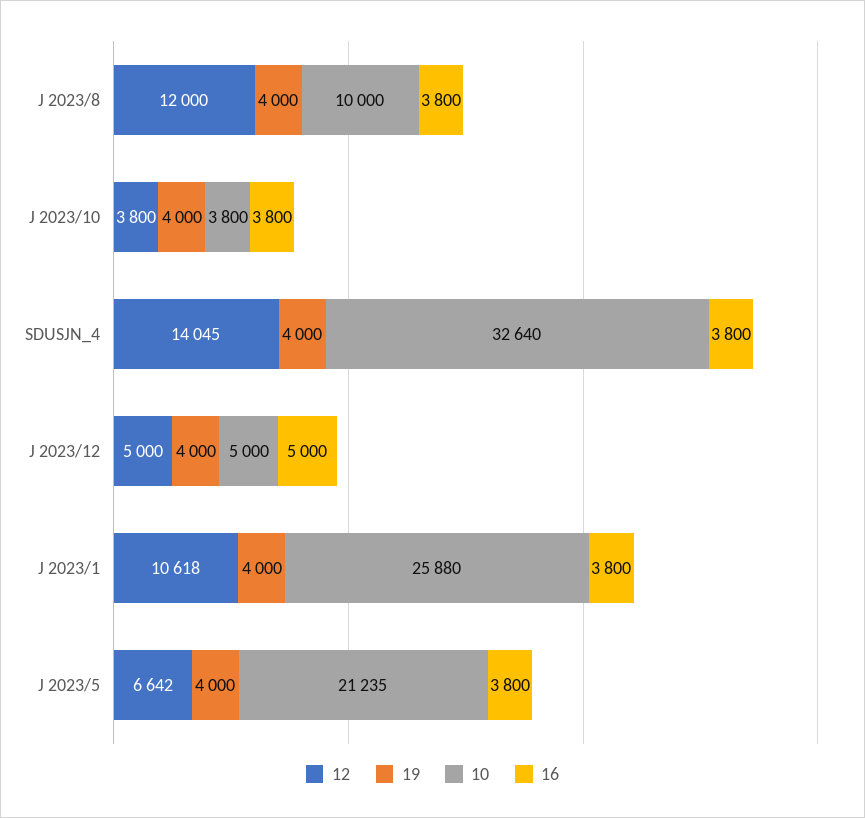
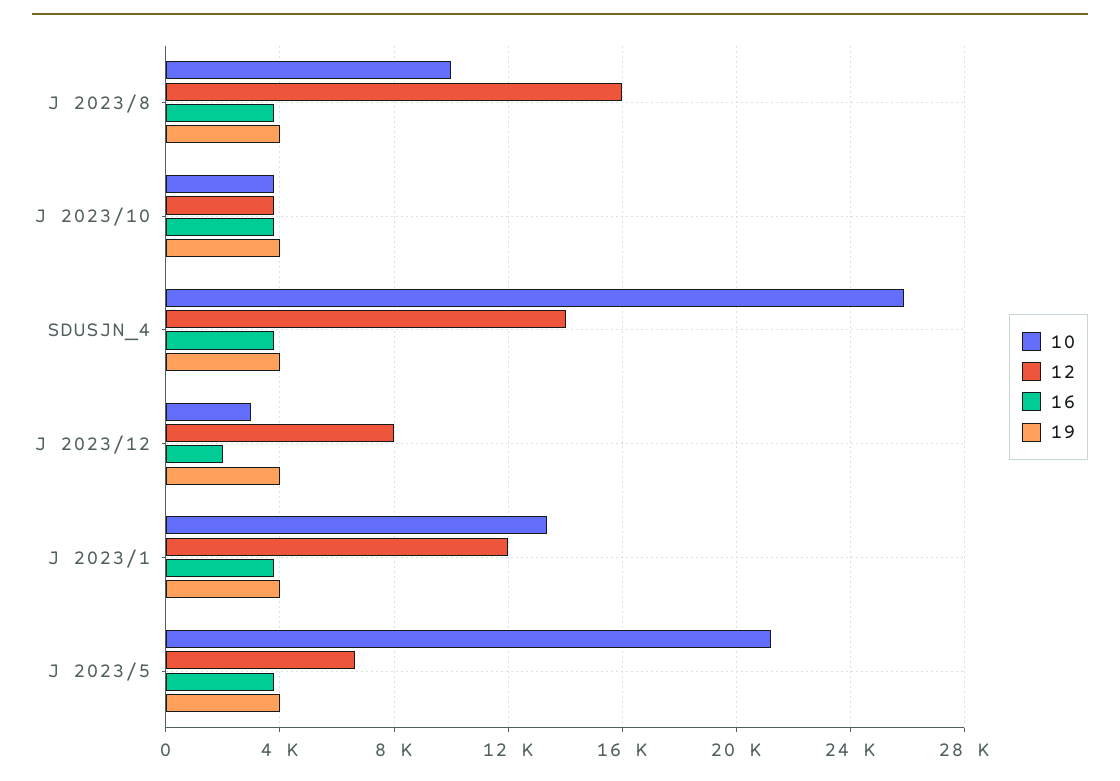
12, J 2023/8: 12000 -> 16000
10, SDUSJN_4: 32640 -> 26000
12, J 2023/12: 5000 -> 8000
10, J 2023/12: 5000 -> 3000
16, J 2023/12: 5000 -> 2000
12, J 2023/1: 10618 -> 12000
10, J 2023/1: 25880 -> 13500

